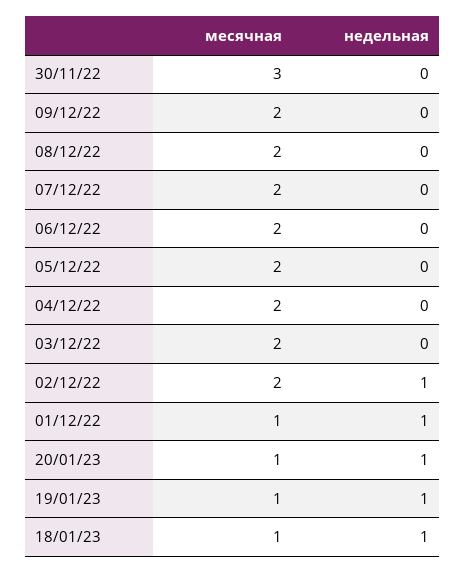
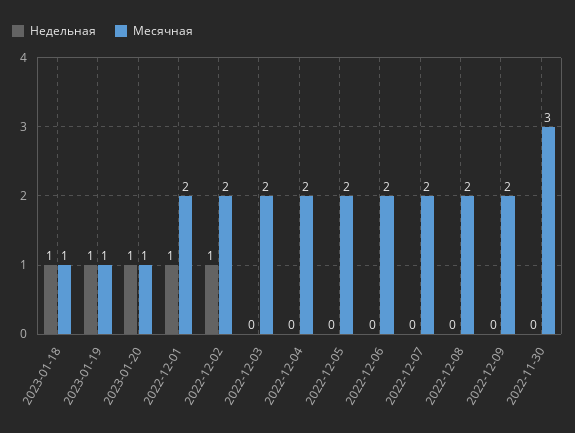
месячная, 01/12/22: 1 -> 2

